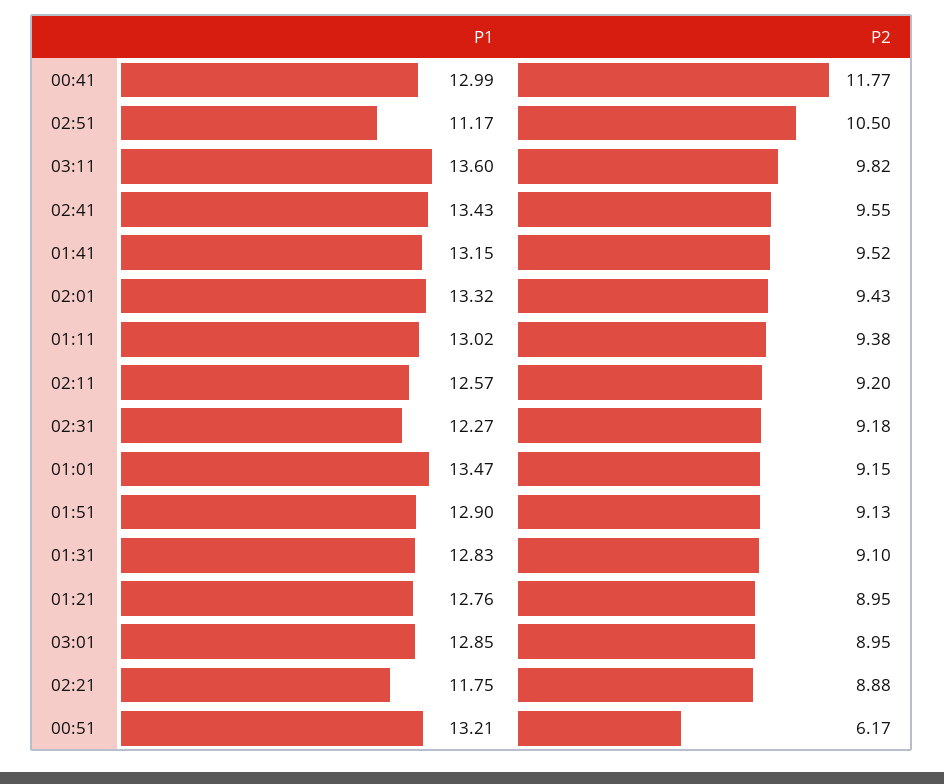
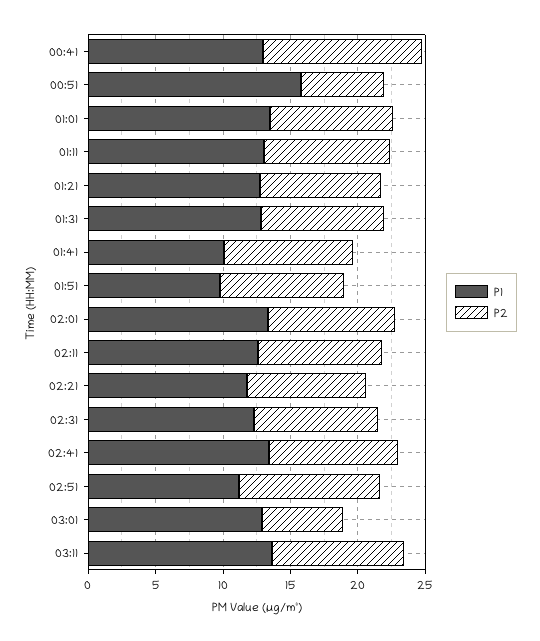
P1, 01:41: 13.15 -> 10
P1, 01:51: 12.9 -> 10
P2, 03:01: 8.95 -> 6
P1, 00:51: 13.21 -> 16

